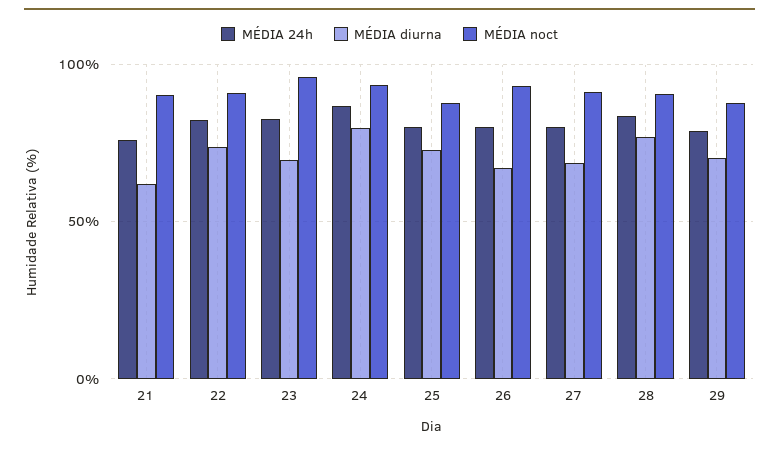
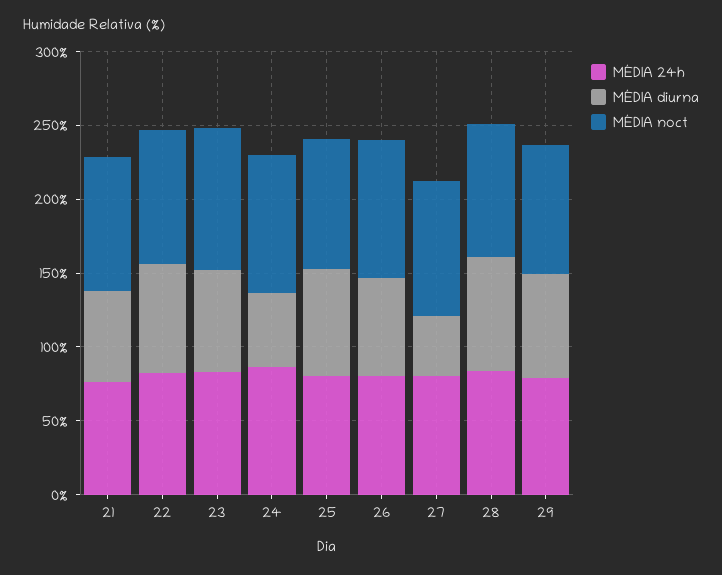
MÉDIA diurna, 24: 80 -> 50
MÉDIA diurna, 27: 70 -> 40

